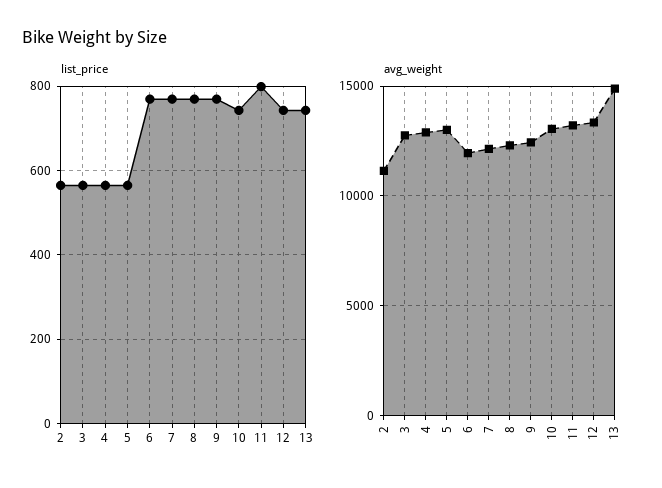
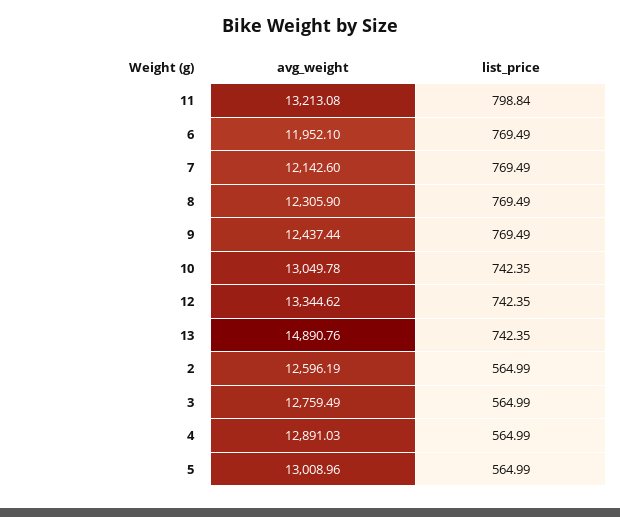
avg_weight, 2: 11000 -> 12596.19

